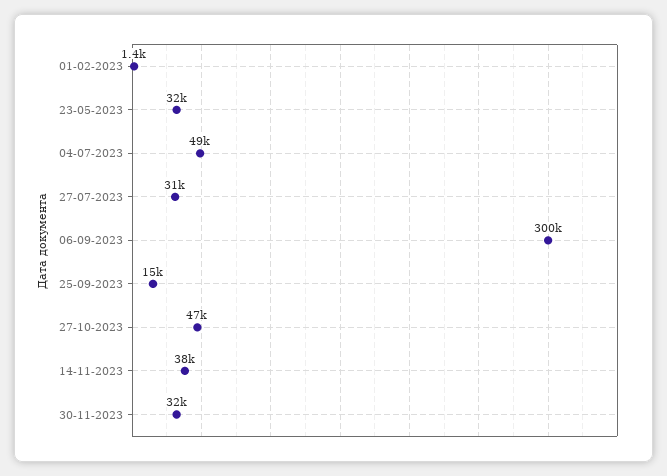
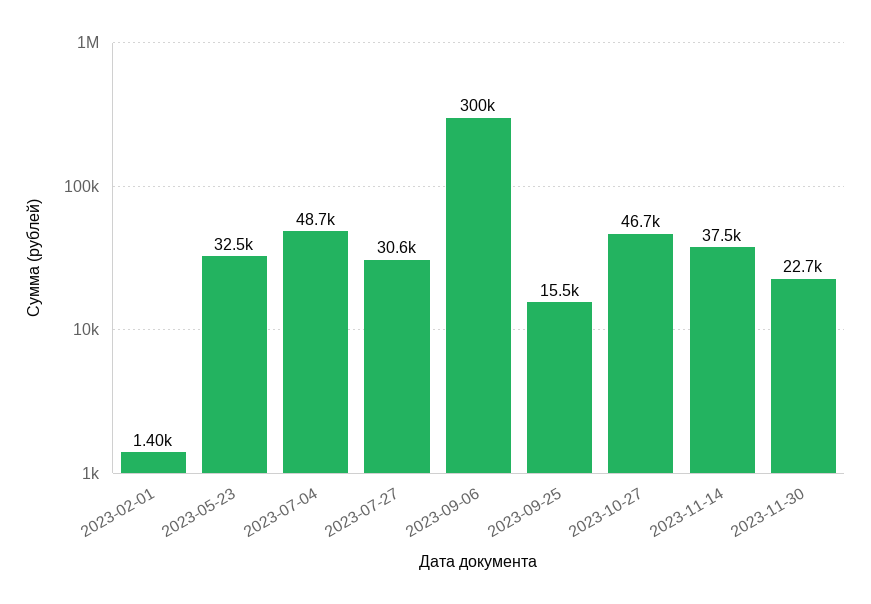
30-11-2023: 32000 -> 22700

